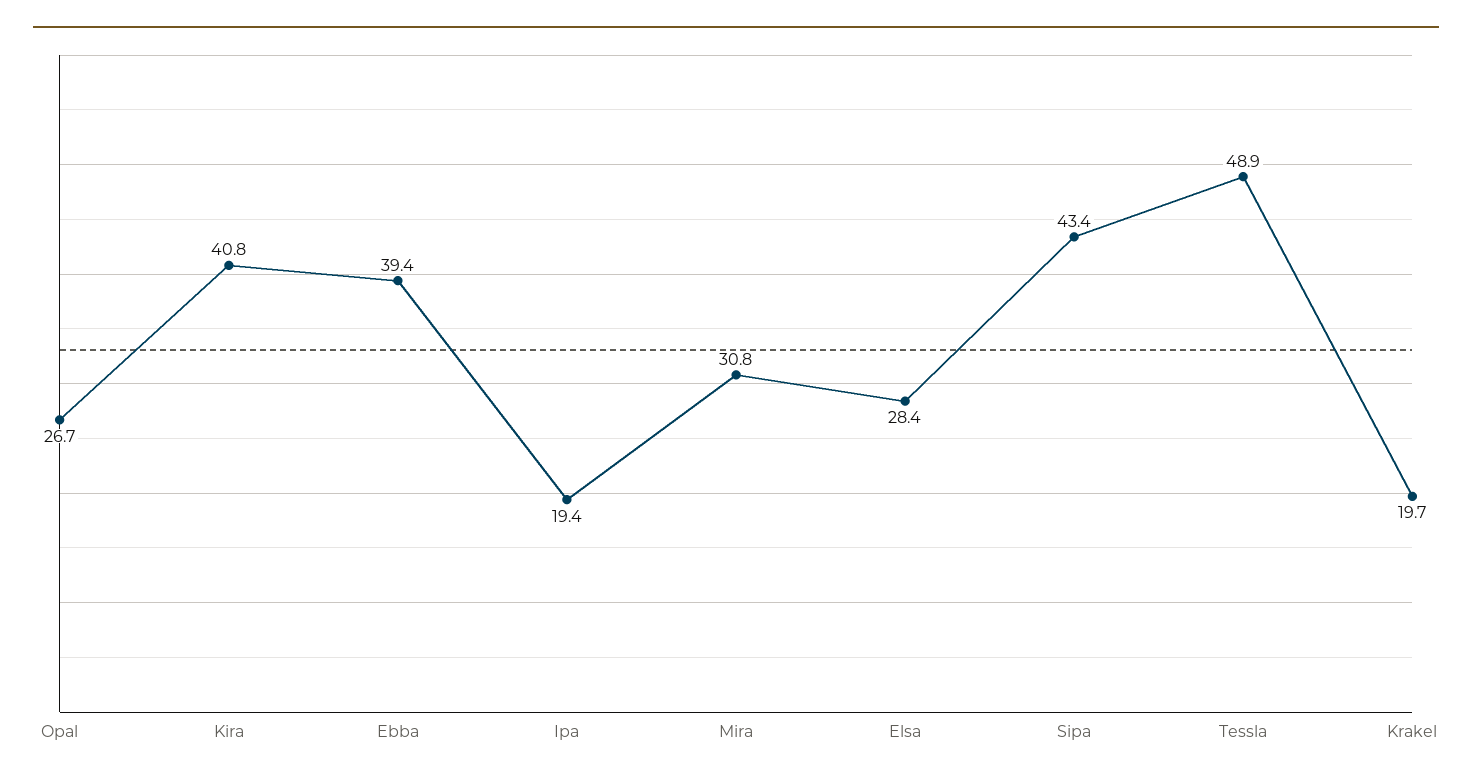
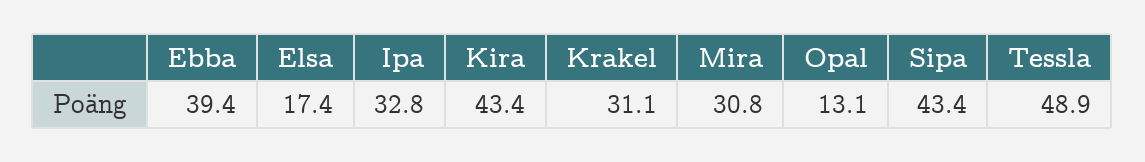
Opal: 26.7 -> 13.1
Kira: 40.8 -> 43.4
Ipa: 19.4 -> 32.8
Elsa: 28.4 -> 17.4
Krakel: 19.7 -> 31.1

